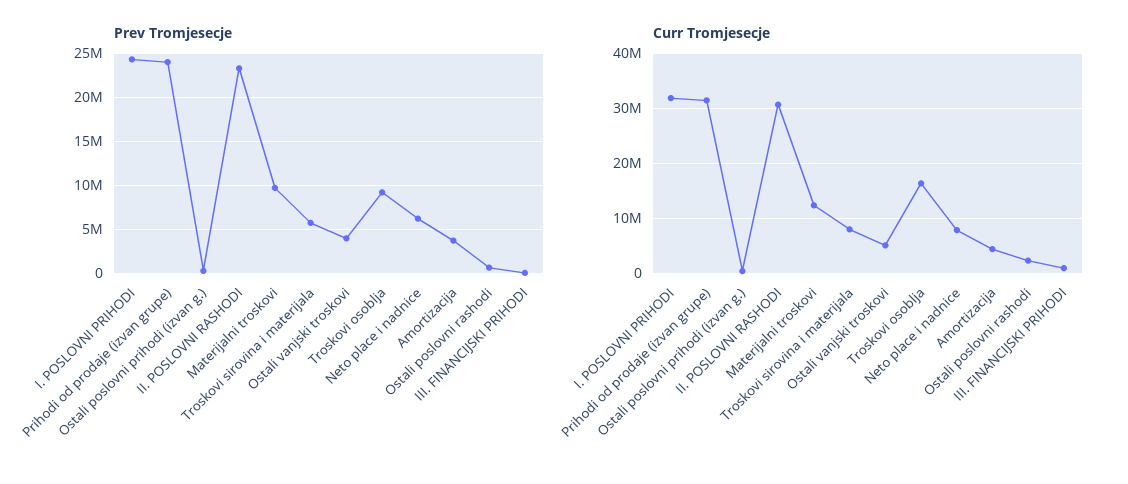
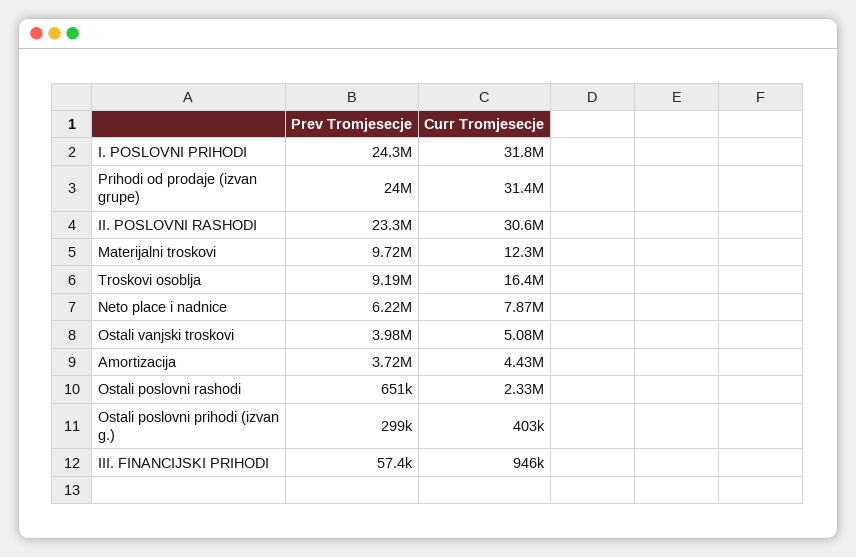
Prev Tromjesecje, Troskovi sirovina i materijala: 6000000 -> none
Curr Tromjesecje, Troskovi sirovina i materijala: 8000000 -> none

